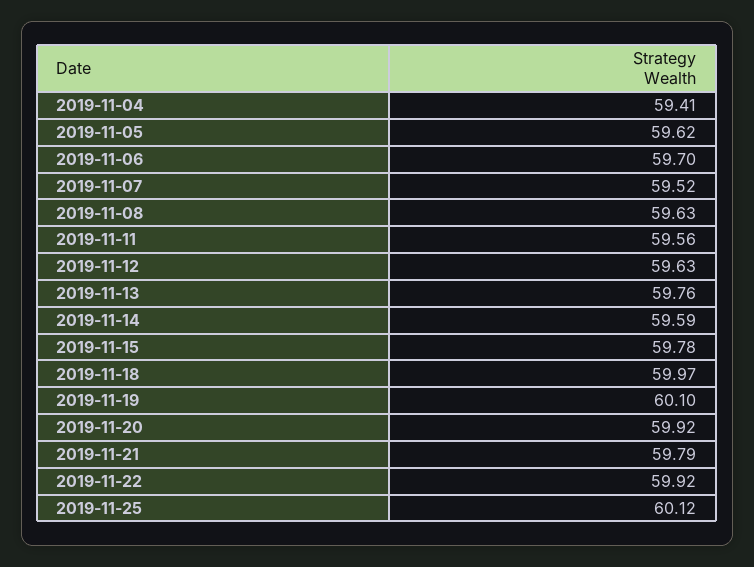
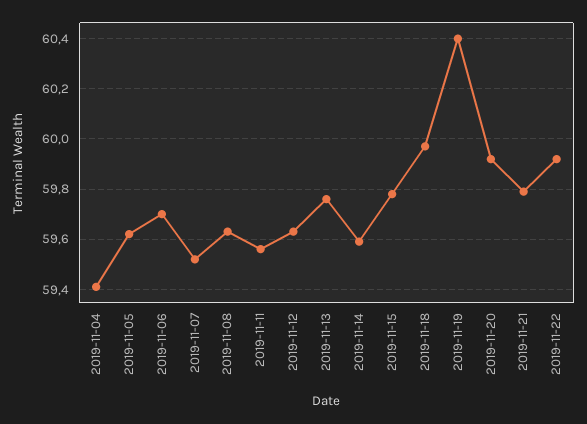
2019-11-19: 60.1 -> 60.4
2019-11-25: 60.12 -> none

